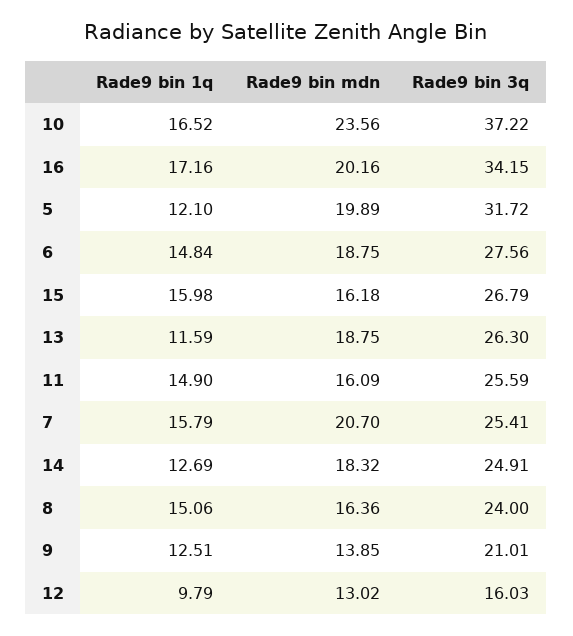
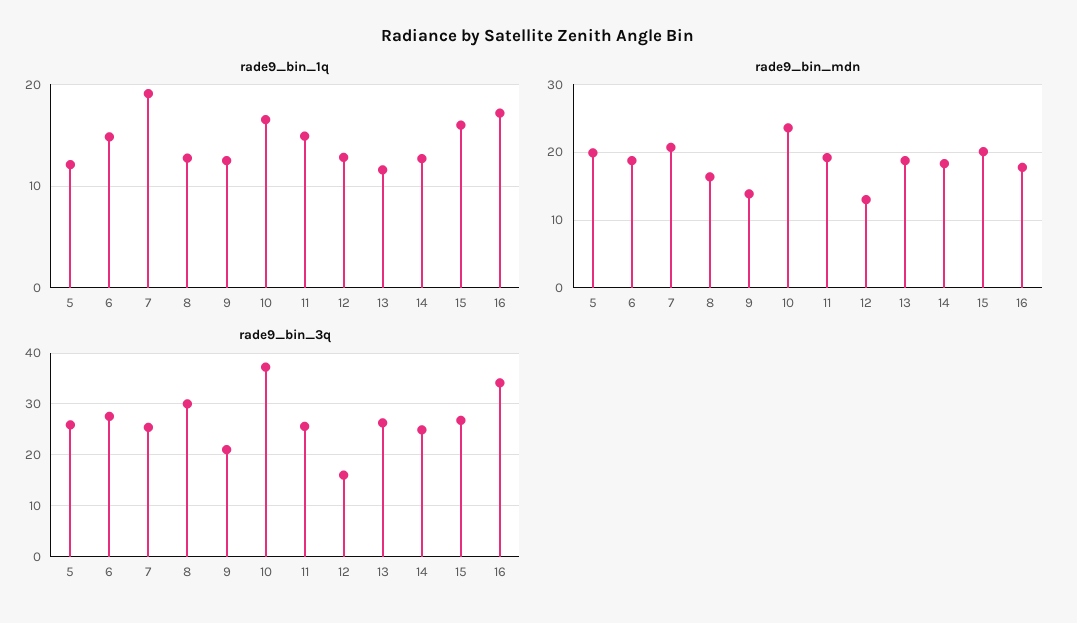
Rade9 bin mdn, 16: 20.16 -> 18
Rade9 bin 3q, 5: 31.72 -> 26
Rade9 bin mdn, 15: 16.18 -> 20
Rade9 bin mdn, 11: 16.09 -> 19
Rade9 bin 1q, 7: 15.79 -> 19
Rade9 bin 1q, 8: 15.06 -> 13
Rade9 bin 3q, 8: 24 -> 30
Rade9 bin 1q, 12: 9.79 -> 13

